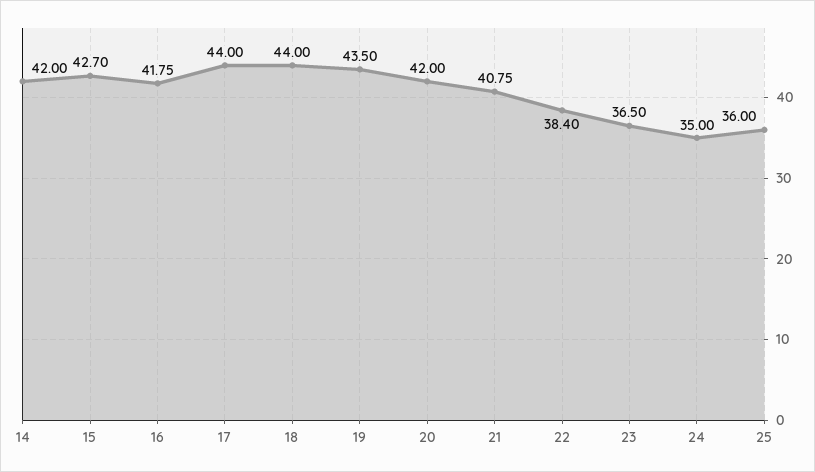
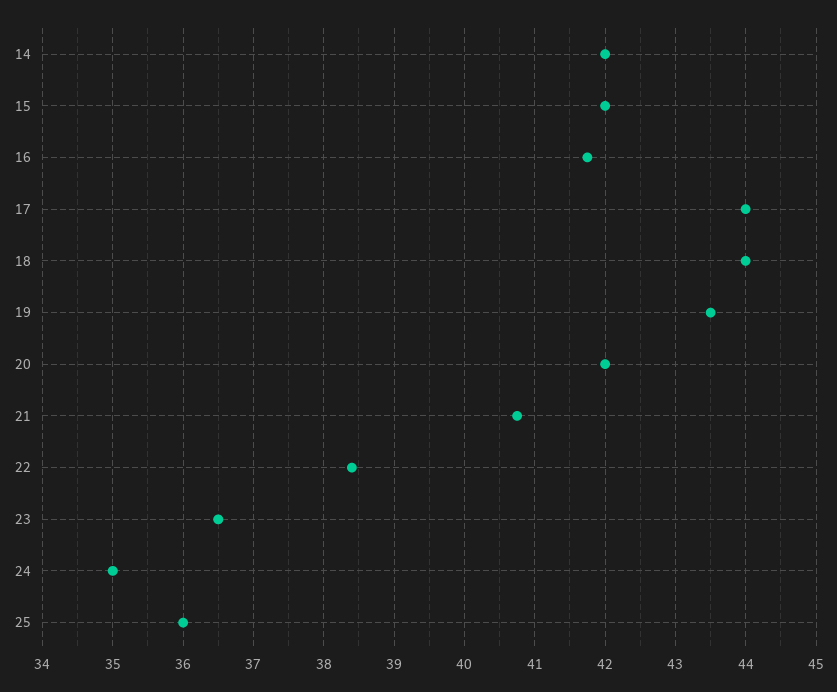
15: 42.7 -> 42

